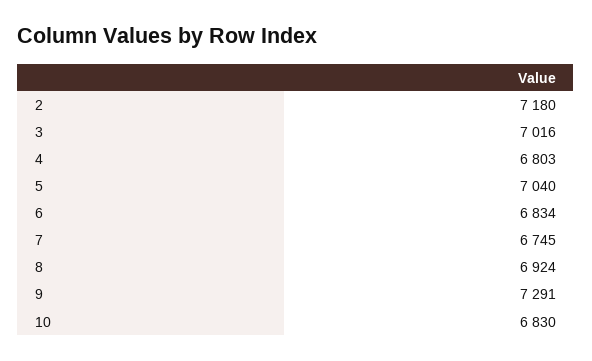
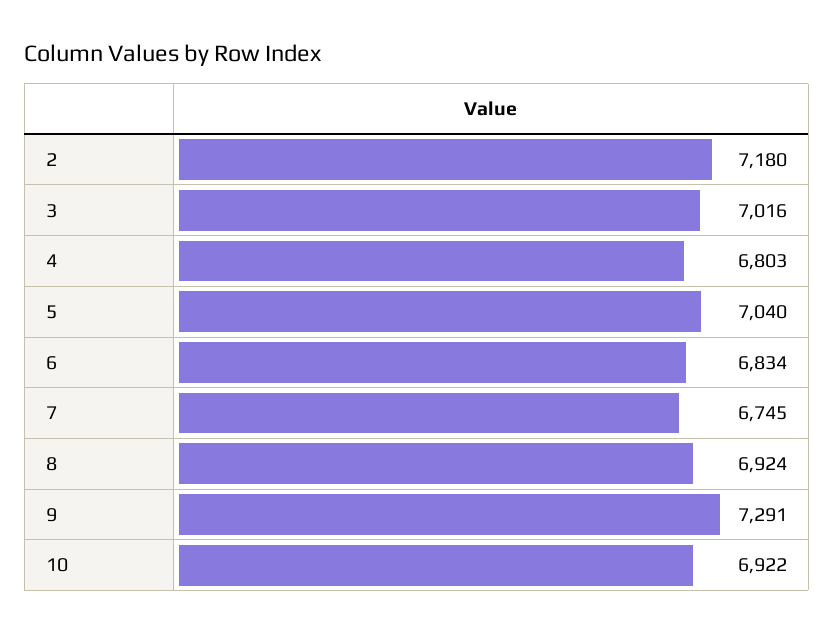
10: 6830 -> 6922

